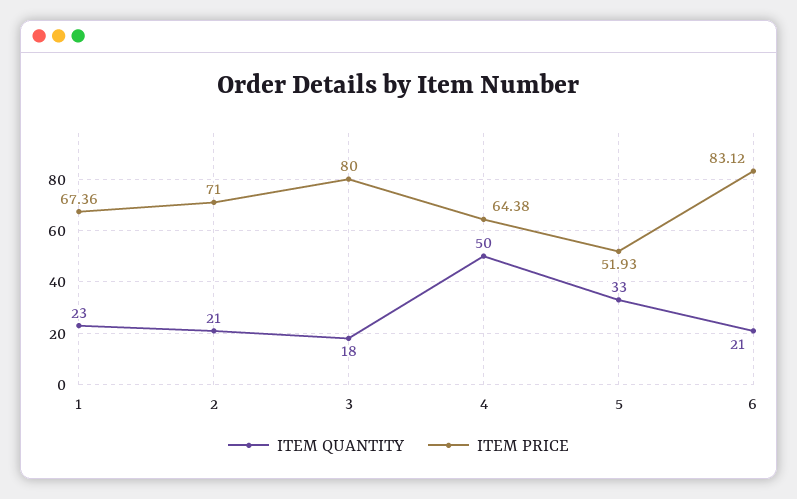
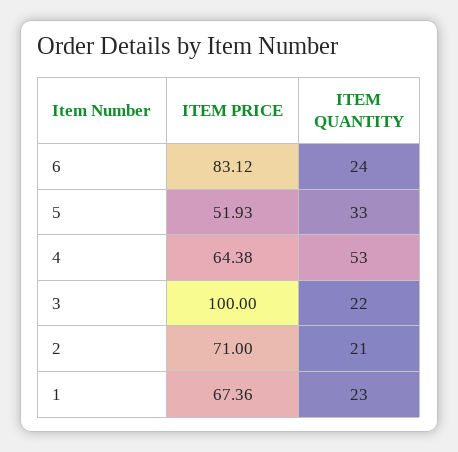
ITEM QUANTITY, 3: 18 -> 22
ITEM PRICE, 3: 80 -> 100
ITEM QUANTITY, 4: 50 -> 53
ITEM QUANTITY, 6: 21 -> 24

